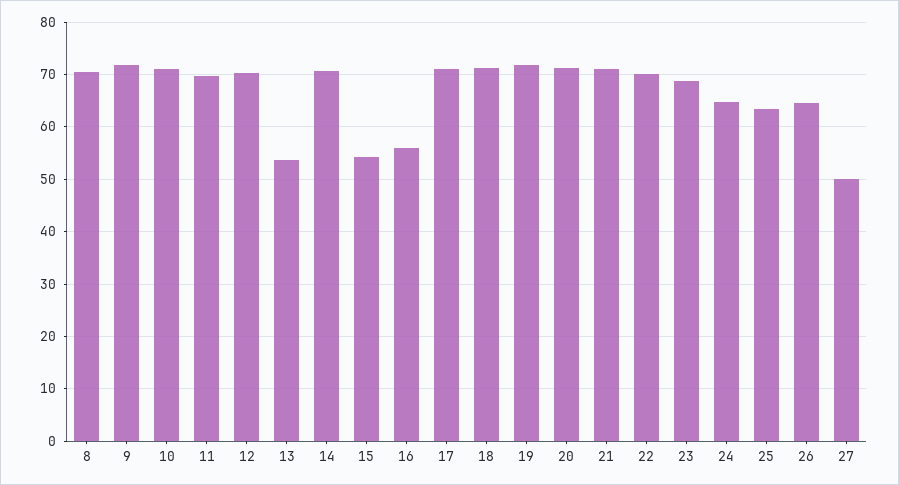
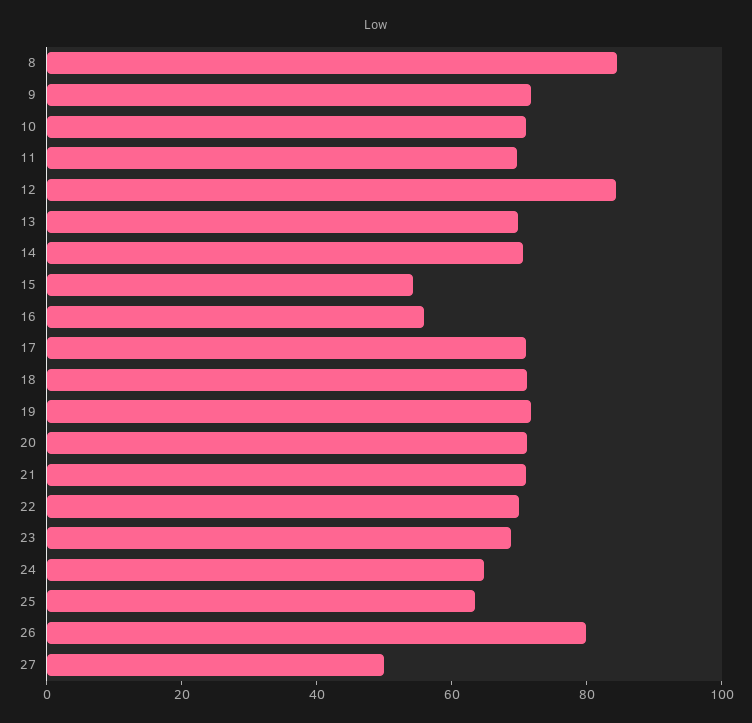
8: 70 -> 85
12: 70 -> 85
13: 54 -> 70
26: 64 -> 80

